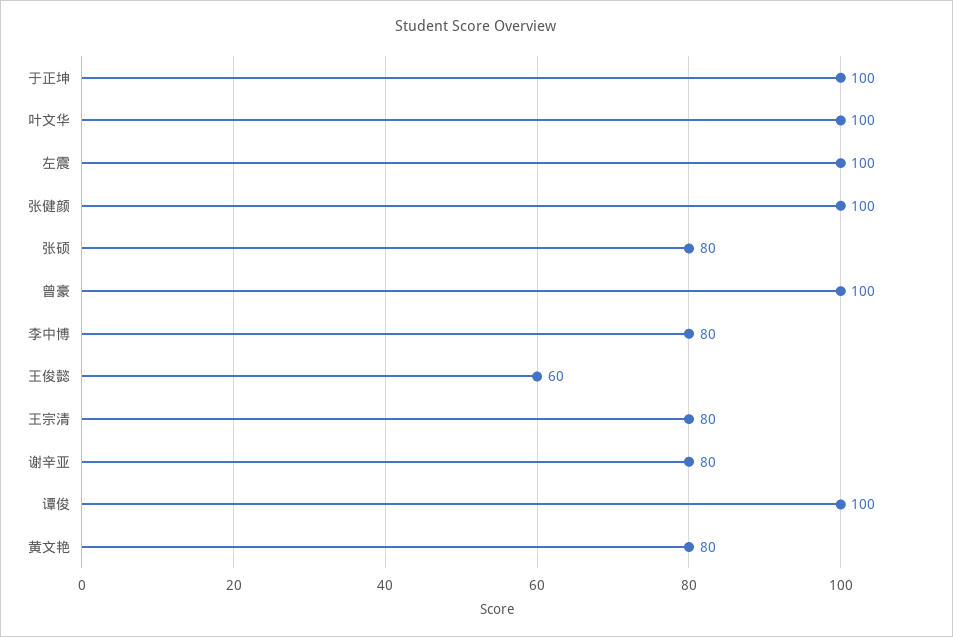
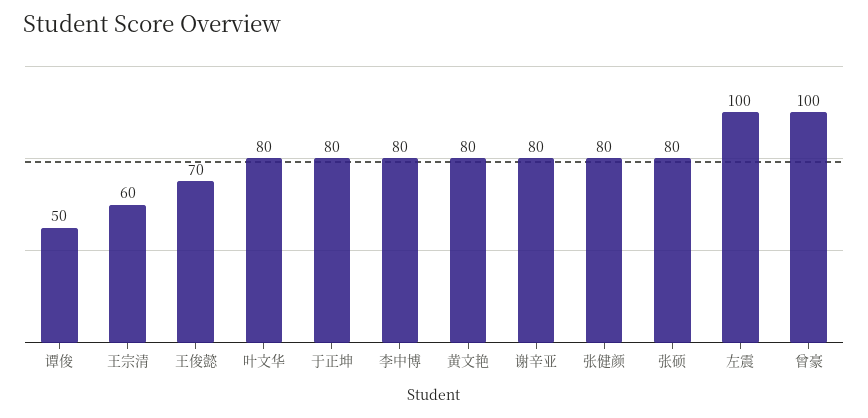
于正坤: 100 -> 80
叶文华: 100 -> 80
张健颜: 100 -> 80
王俊懿: 60 -> 70
王宗清: 80 -> 60
谭俊: 100 -> 50

